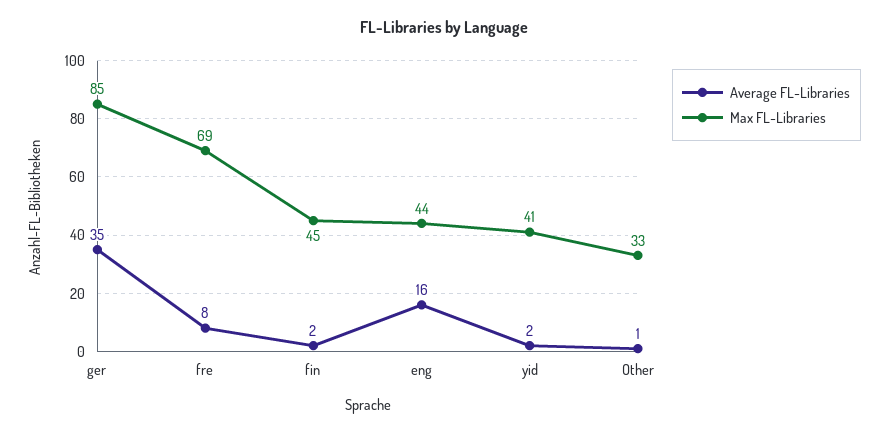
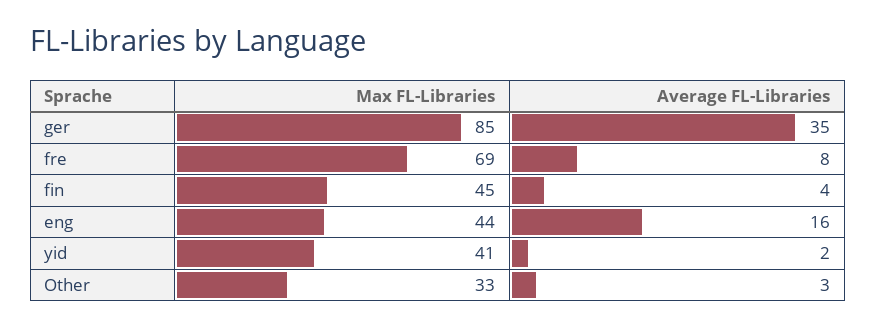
Average FL-Libraries, fin: 2 -> 4
Average FL-Libraries, Other: 1 -> 3

